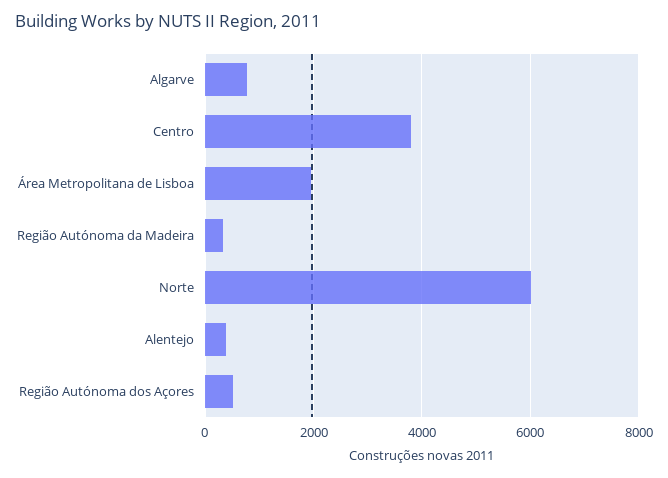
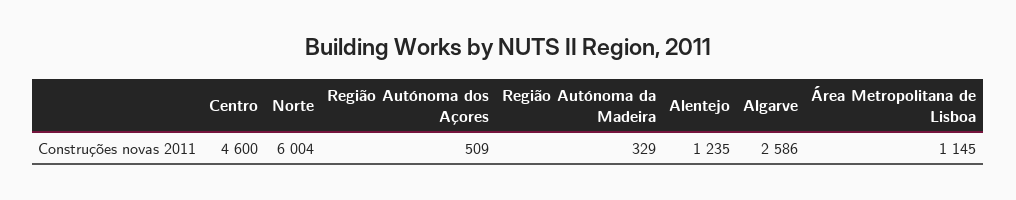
Algarve: 800 -> 2586
Centro: 3800 -> 4600
Área Metropolitana de Lisboa: 2000 -> 1145
Alentejo: 400 -> 1235

